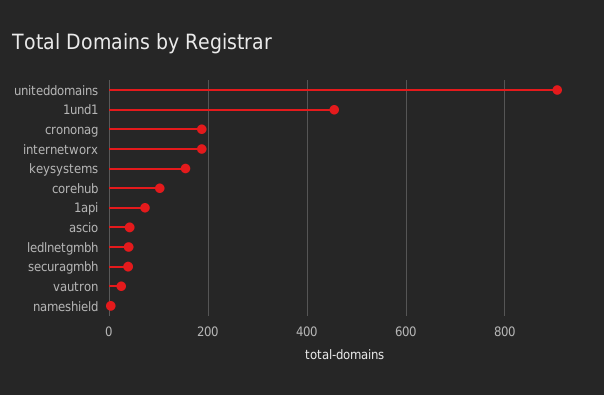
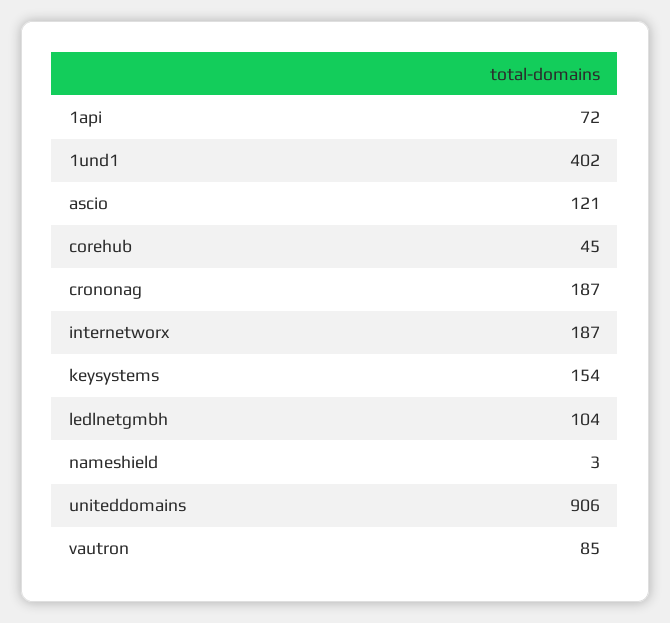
1und1: 460 -> 402
corehub: 100 -> 45
ascio: 40 -> 121
ledlnetgmbh: 40 -> 104
securagmbh: 40 -> none
vautron: 20 -> 85

